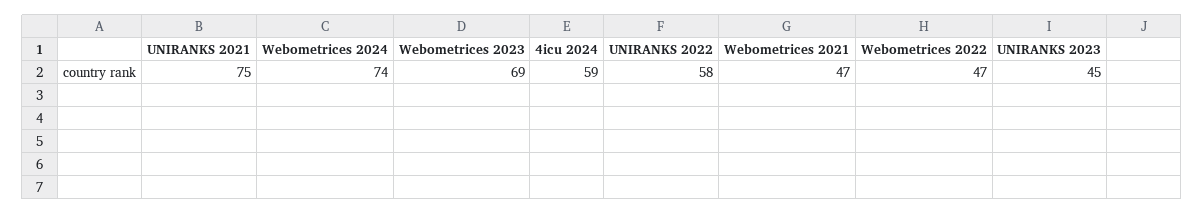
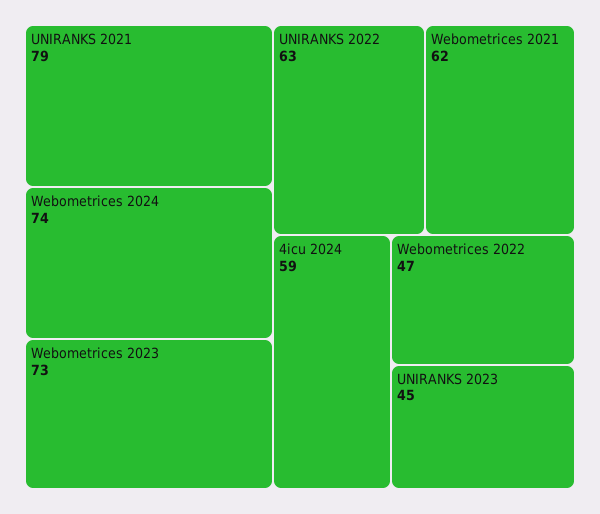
UNIRANKS 2021: 75 -> 79
Webometrices 2023: 69 -> 73
UNIRANKS 2022: 58 -> 63
Webometrices 2021: 47 -> 62

